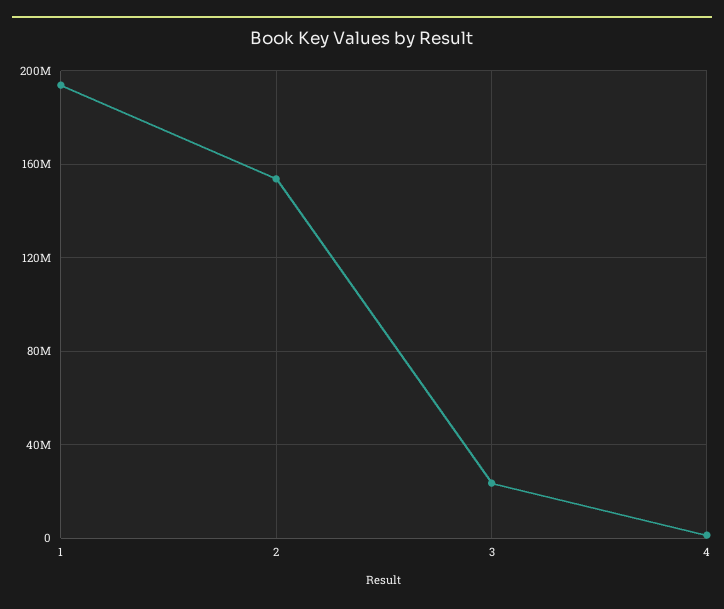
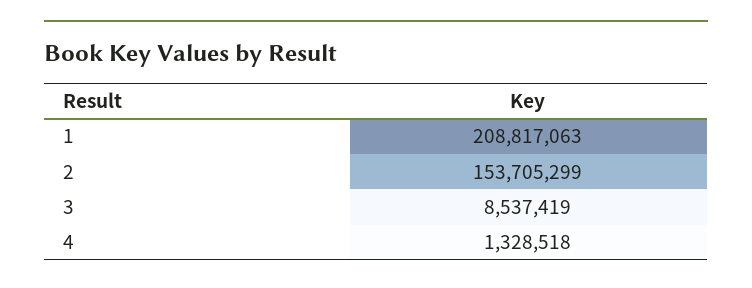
1: 195000000 -> 208817063
3: 25000000 -> 8537419

